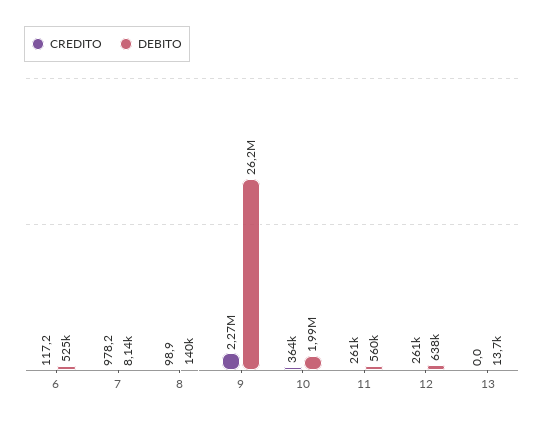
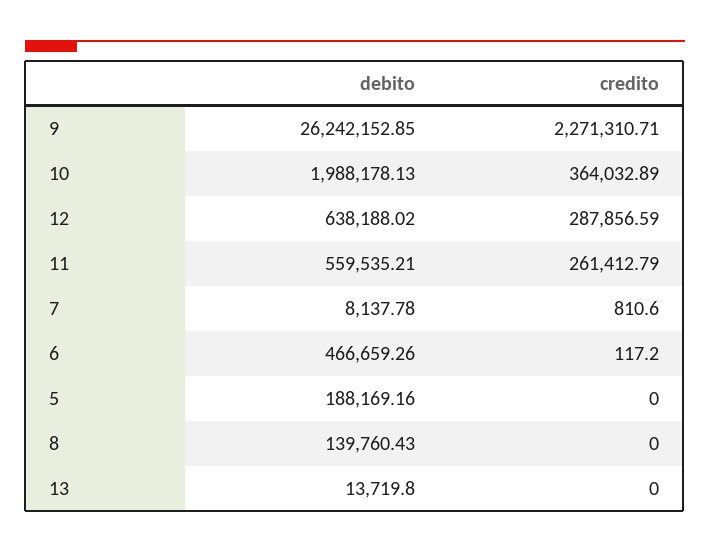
DEBITO, 6: 525000 -> 466659.26
CREDITO, 7: 978.2 -> 810.6
CREDITO, 8: 98.9 -> 0
CREDITO, 12: 261000 -> 287856.59
DEBITO, 5: none -> 188169.16
CREDITO, 5: none -> 0

